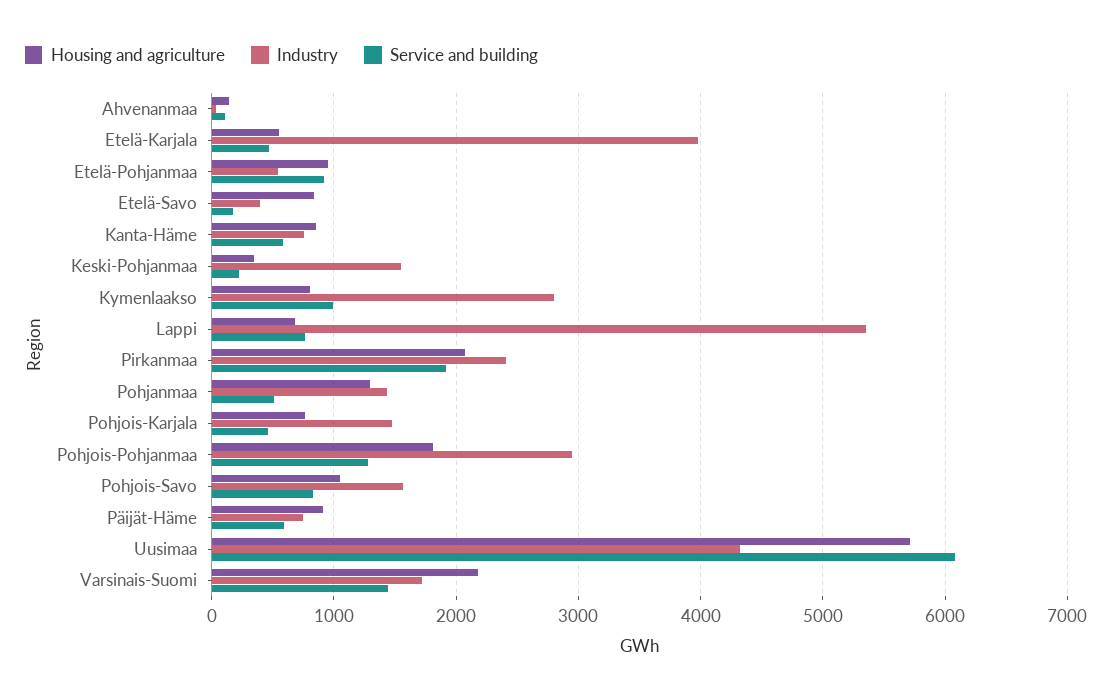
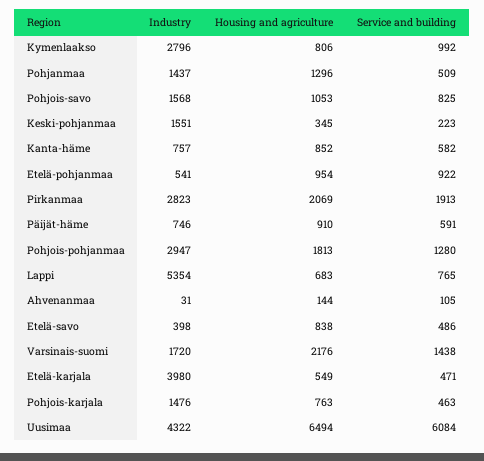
Service and building, Etelä-Savo: 200 -> 486
Industry, Pirkanmaa: 2400 -> 2823
Housing and agriculture, Uusimaa: 5700 -> 6494

